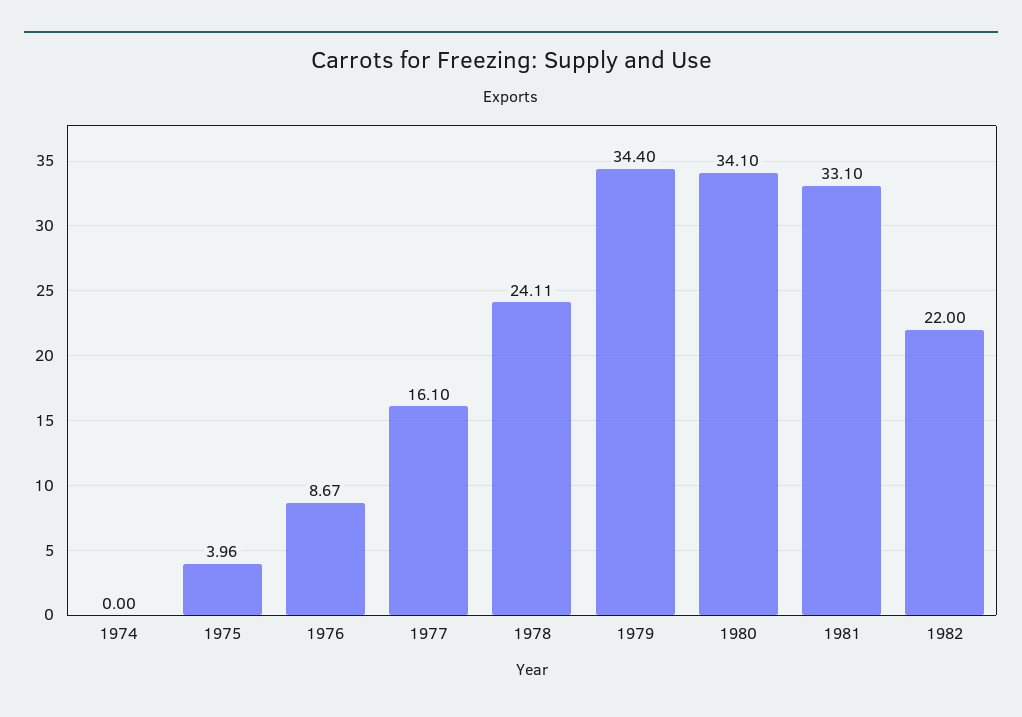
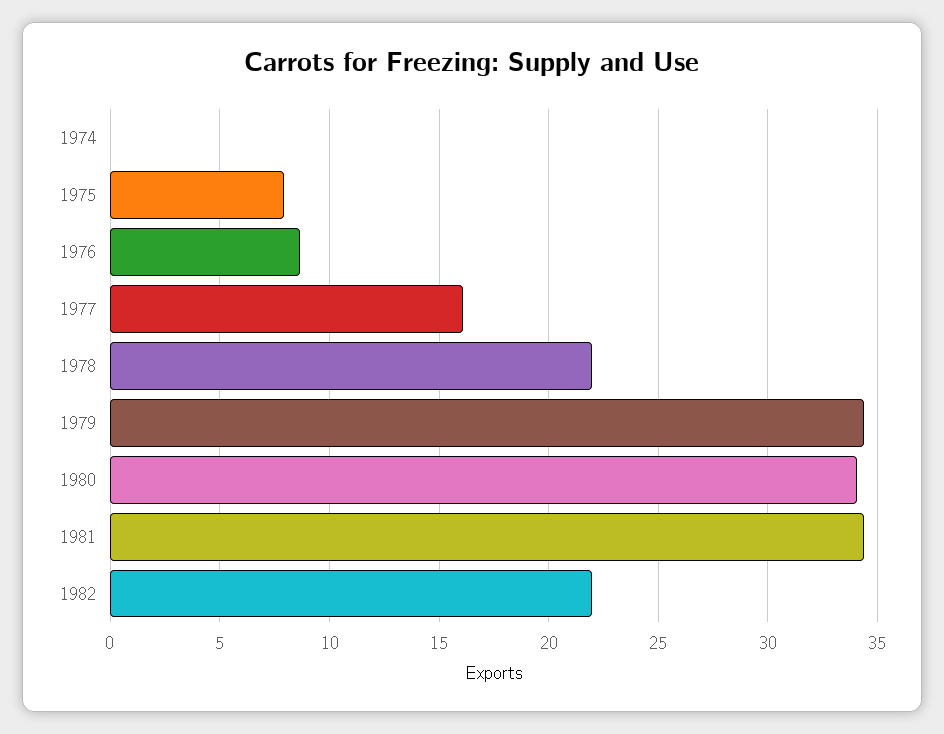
1975: 3.96 -> 8
1978: 24.11 -> 22
1981: 33.1 -> 34.5

